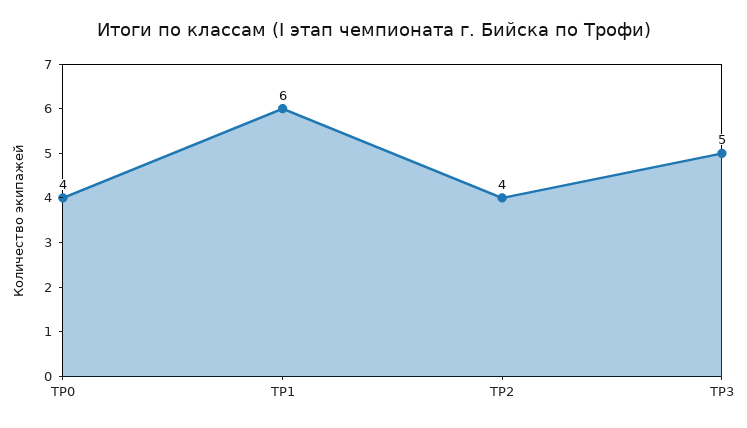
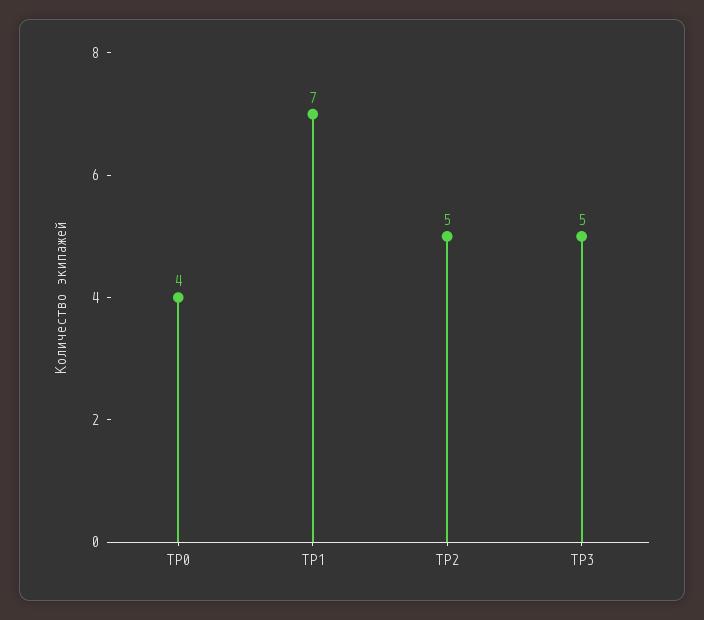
ТР1: 6 -> 7
ТР2: 4 -> 5

